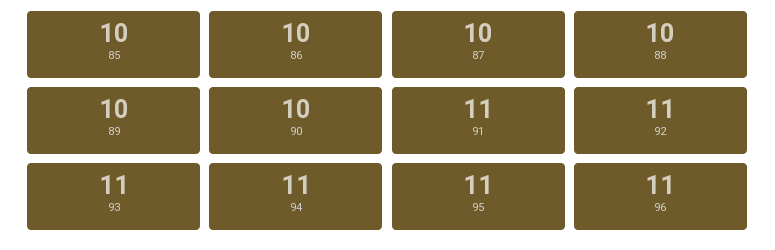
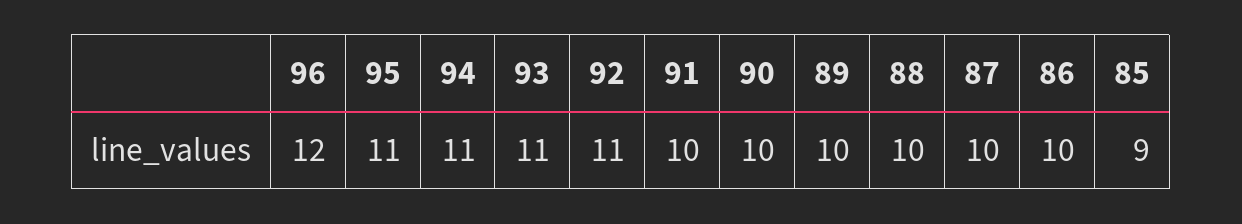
85: 10 -> 9
91: 11 -> 10
96: 11 -> 12

